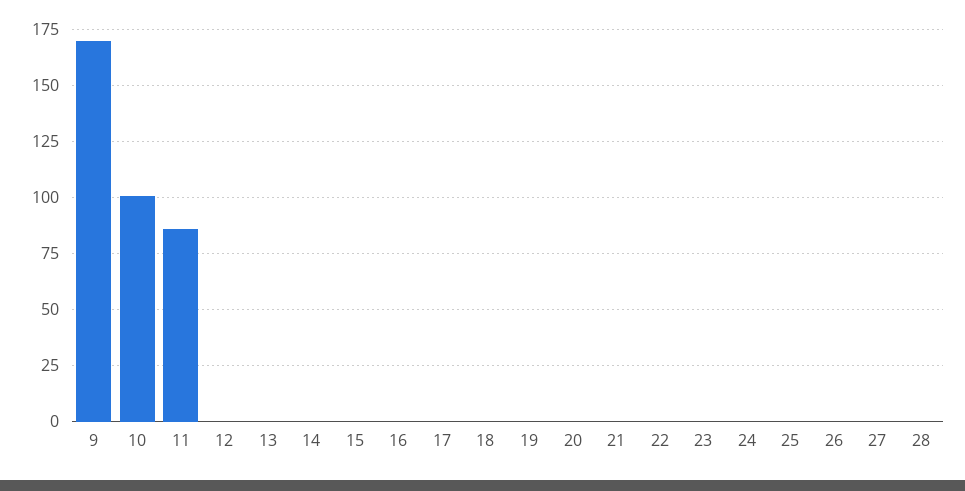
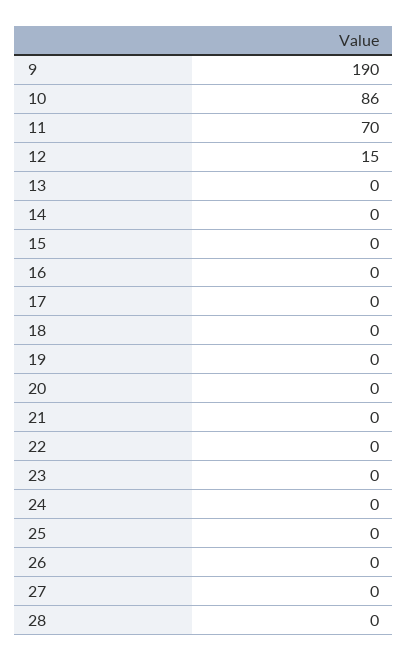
9: 170 -> 190
10: 100 -> 86
11: 85 -> 70
12: 0 -> 15

